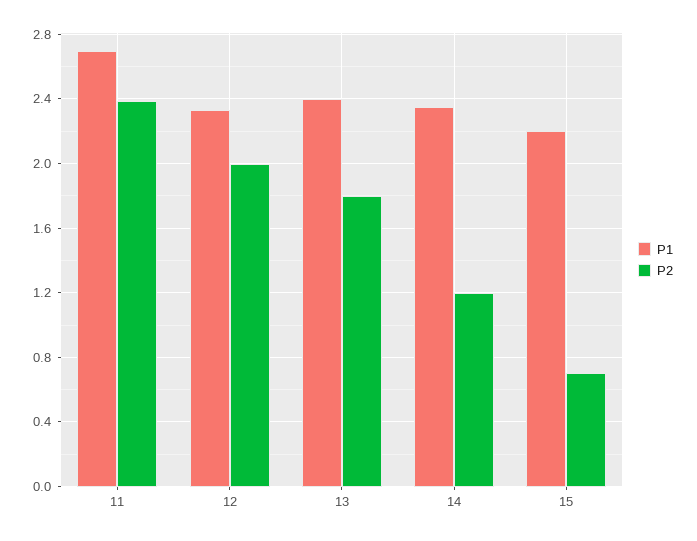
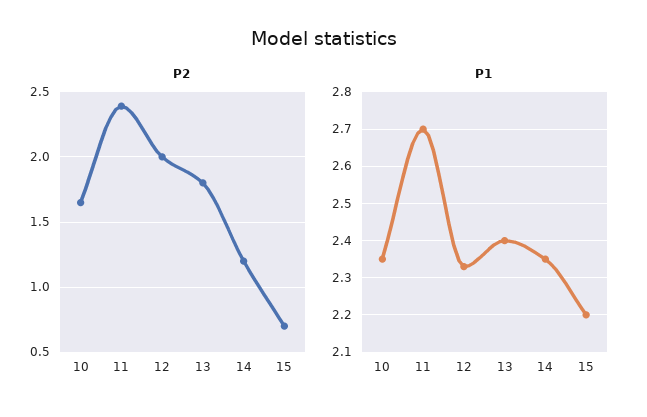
P2, 10: none -> 1.65
P1, 10: none -> 2.35

